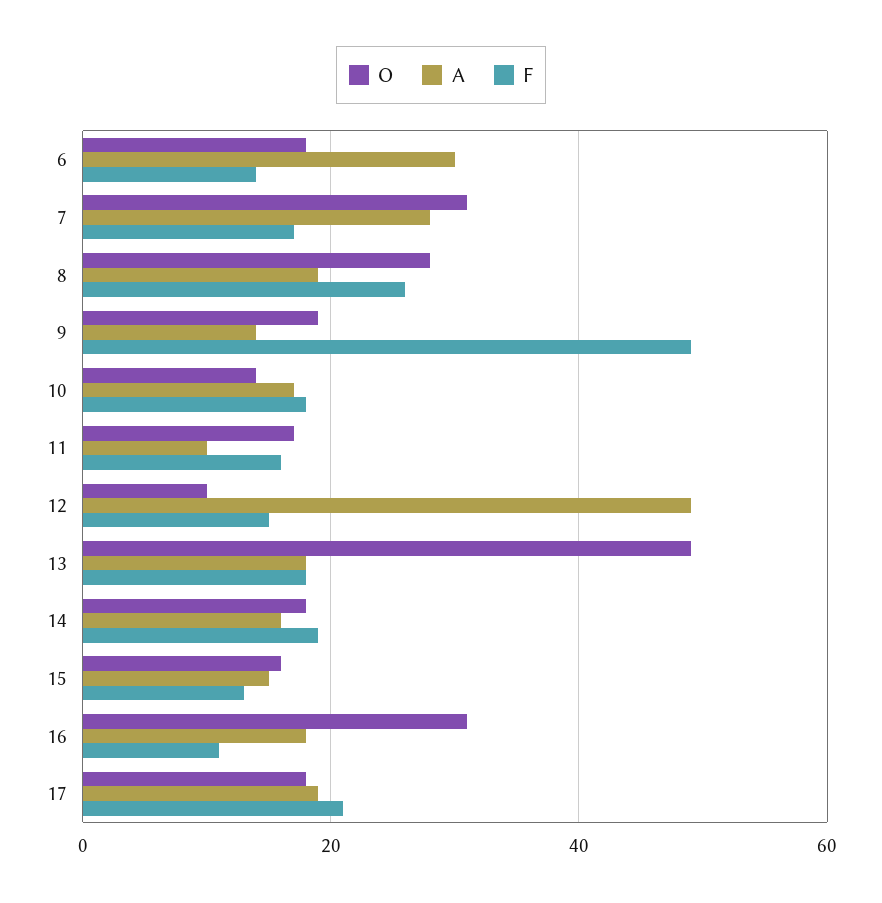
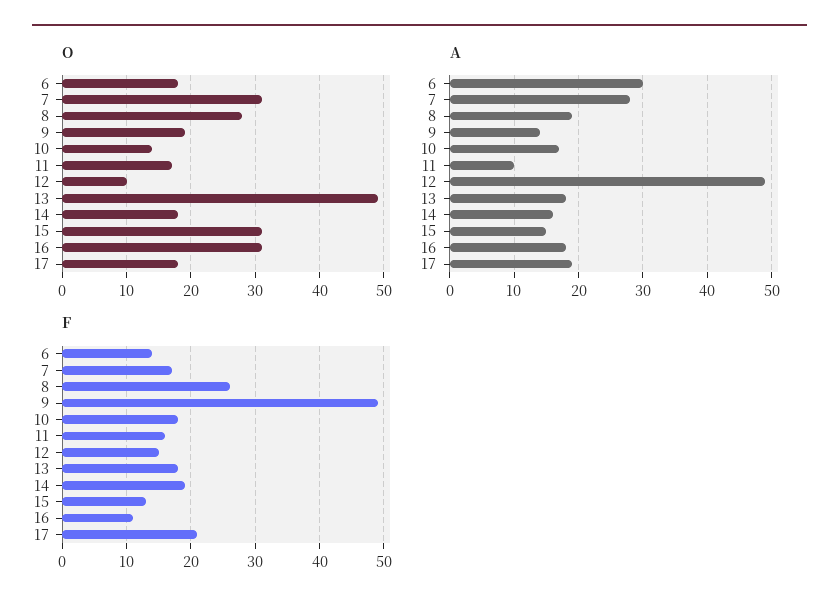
O, 15: 15 -> 31

